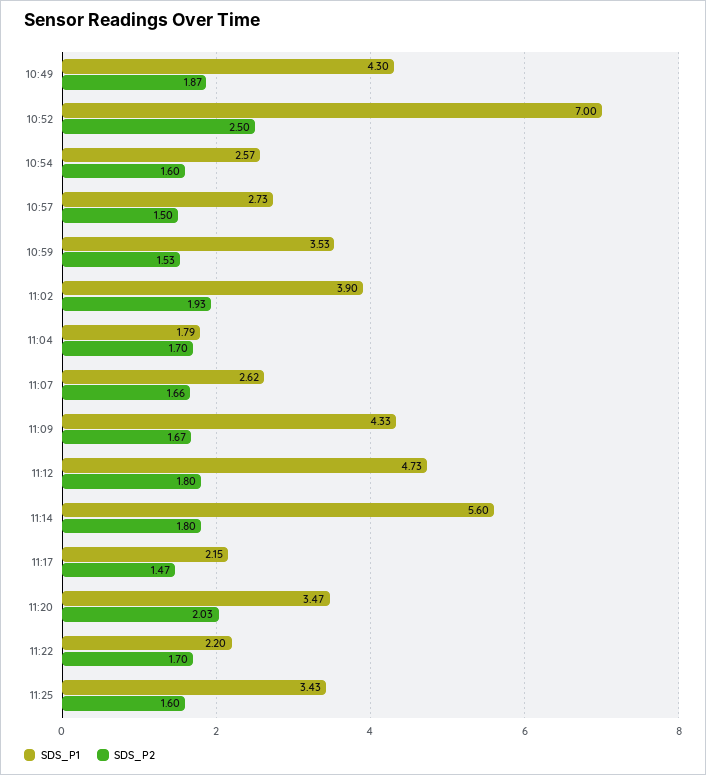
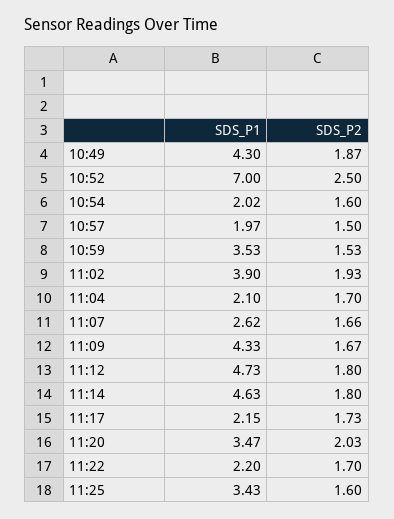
SDS_P1, 10:54: 2.57 -> 2.02
SDS_P1, 10:57: 2.73 -> 1.97
SDS_P1, 11:04: 1.79 -> 2.1
SDS_P1, 11:14: 5.6 -> 4.63
SDS_P2, 11:17: 1.47 -> 1.73

